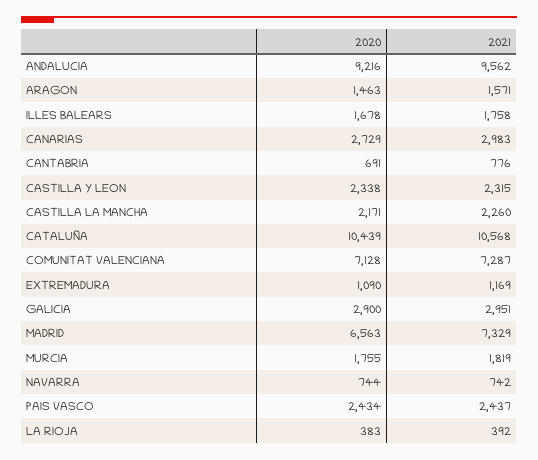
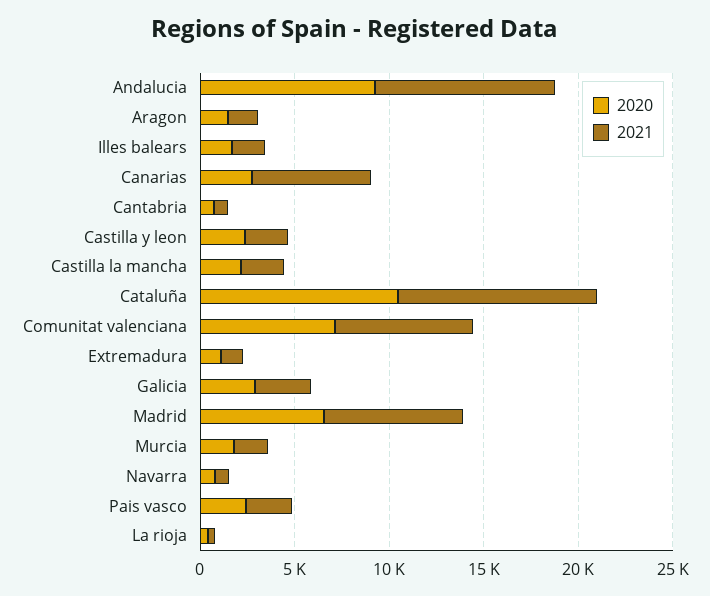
2021, CANARIAS: 2983 -> 6000

